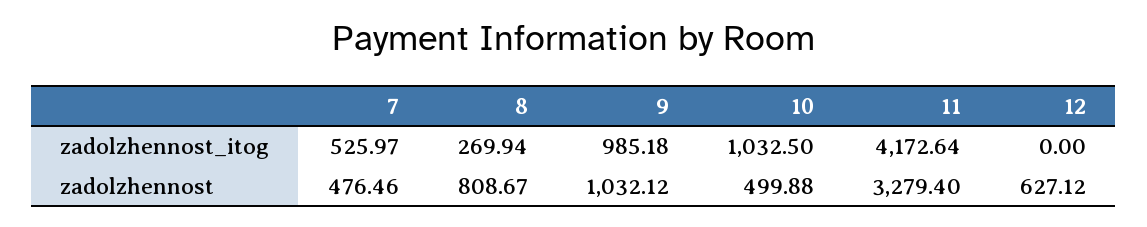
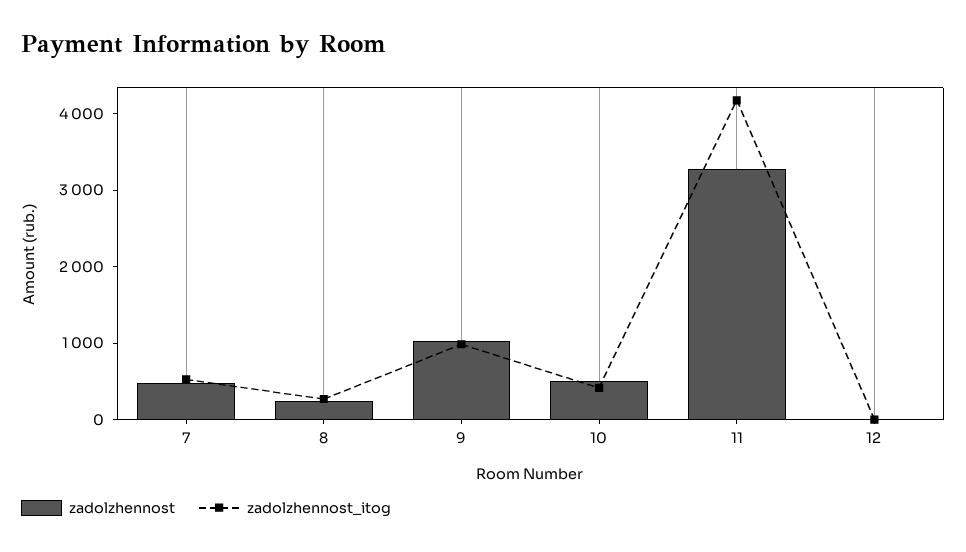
zadolzhennost_itog, 10: 1032.5 -> 400
zadolzhennost, 8: 808.67 -> 200
zadolzhennost, 12: 627.12 -> 0

